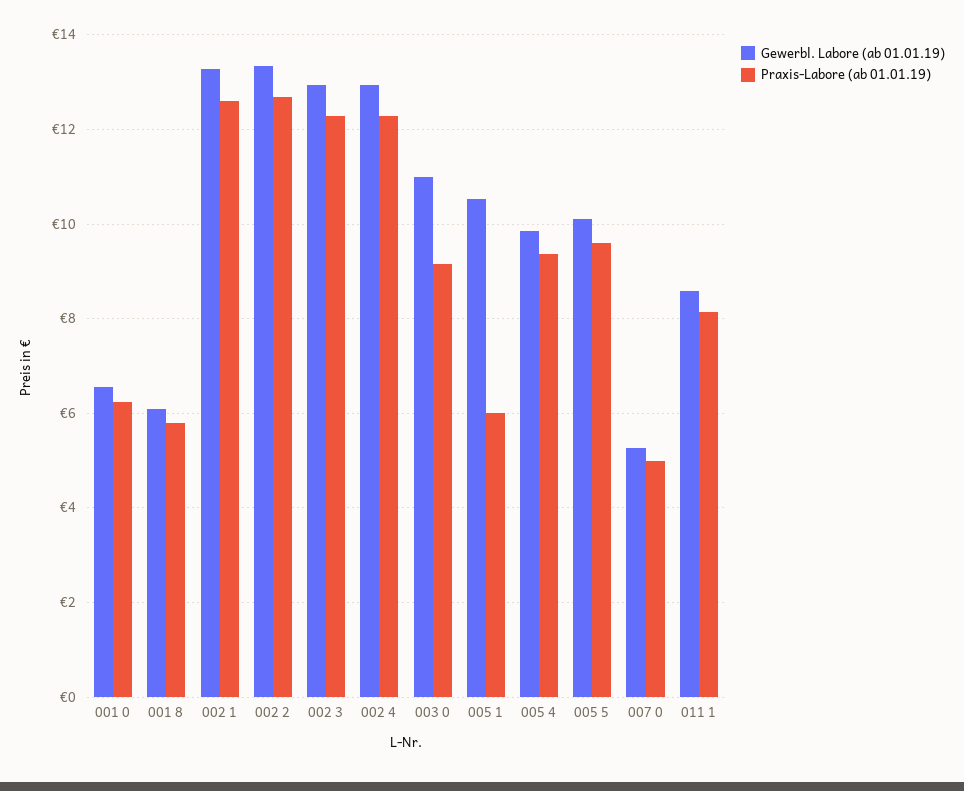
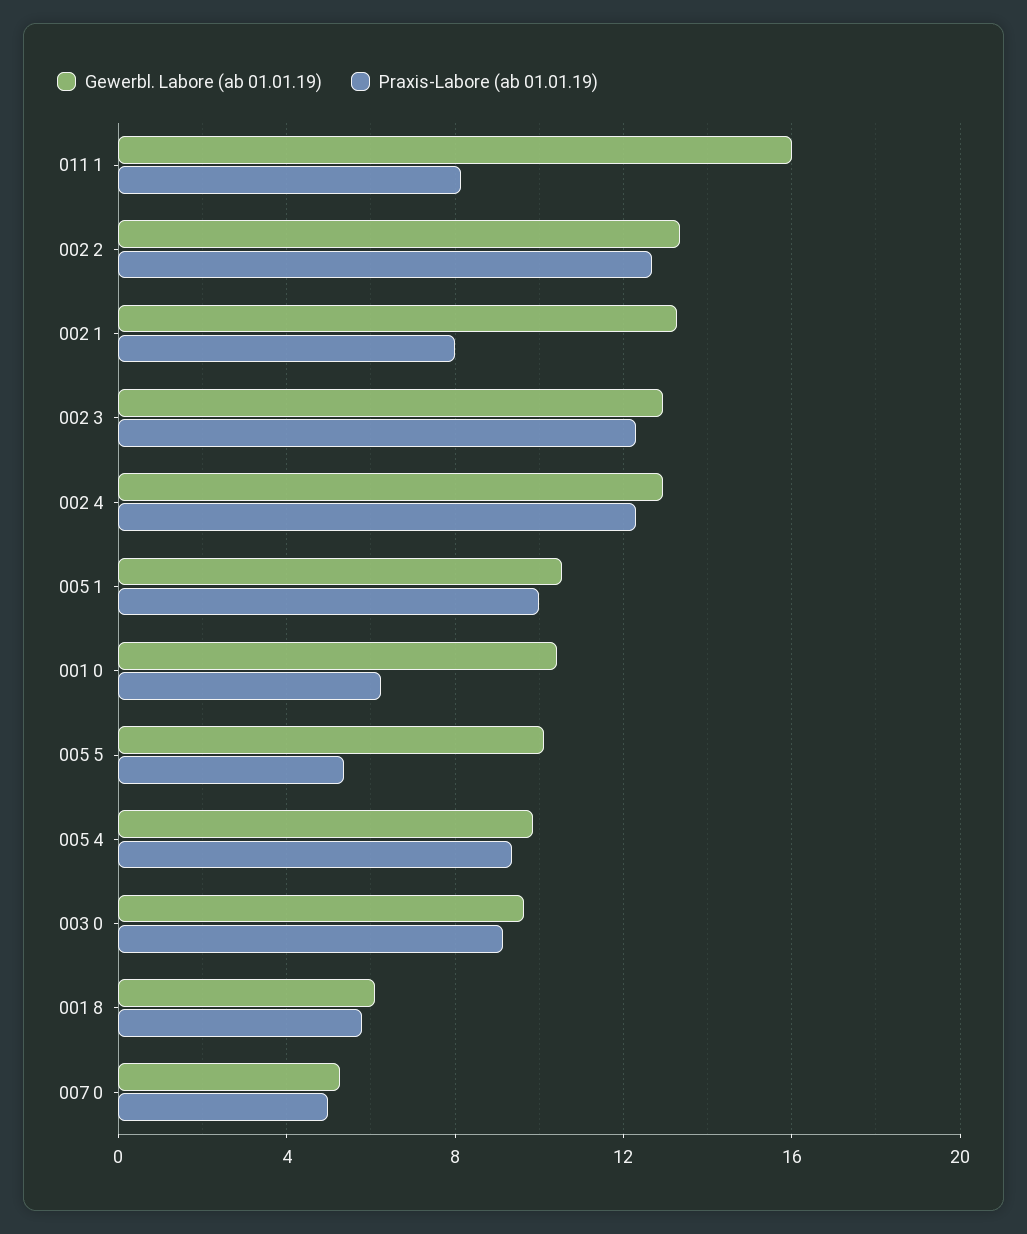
Gewerbl. Labore (ab 01.01.19), 001 0: 6.6 -> 10.5
Praxis-Labore (ab 01.01.19), 002 1: 12.6 -> 8
Gewerbl. Labore (ab 01.01.19), 003 0: 11 -> 9.5
Praxis-Labore (ab 01.01.19), 005 1: 6 -> 10
Praxis-Labore (ab 01.01.19), 005 5: 9.6 -> 5.5
Gewerbl. Labore (ab 01.01.19), 011 1: 8.6 -> 16

